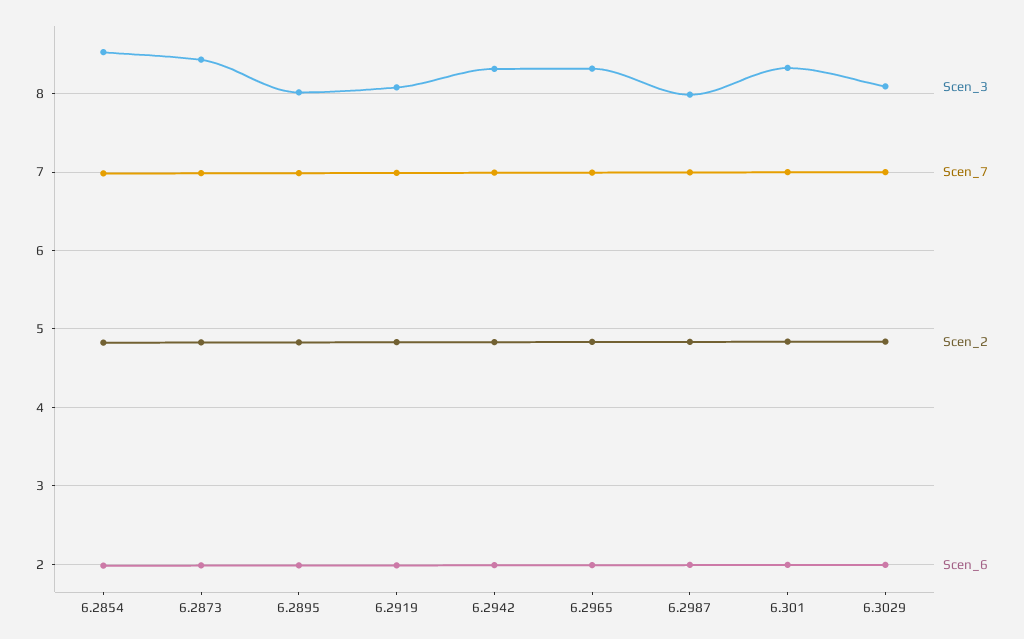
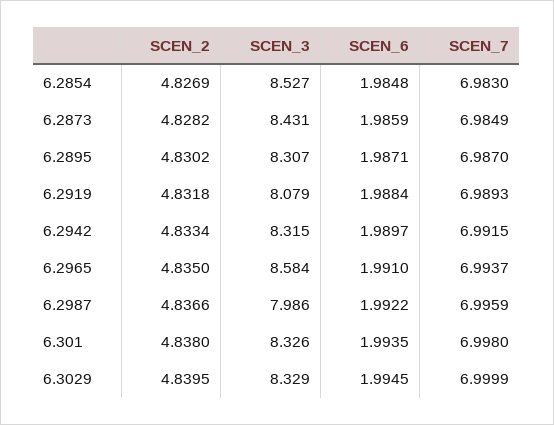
Scen_3, 6.2895: 8 -> 8.307
Scen_3, 6.2965: 8.3 -> 8.584
Scen_3, 6.3029: 8.1 -> 8.329

